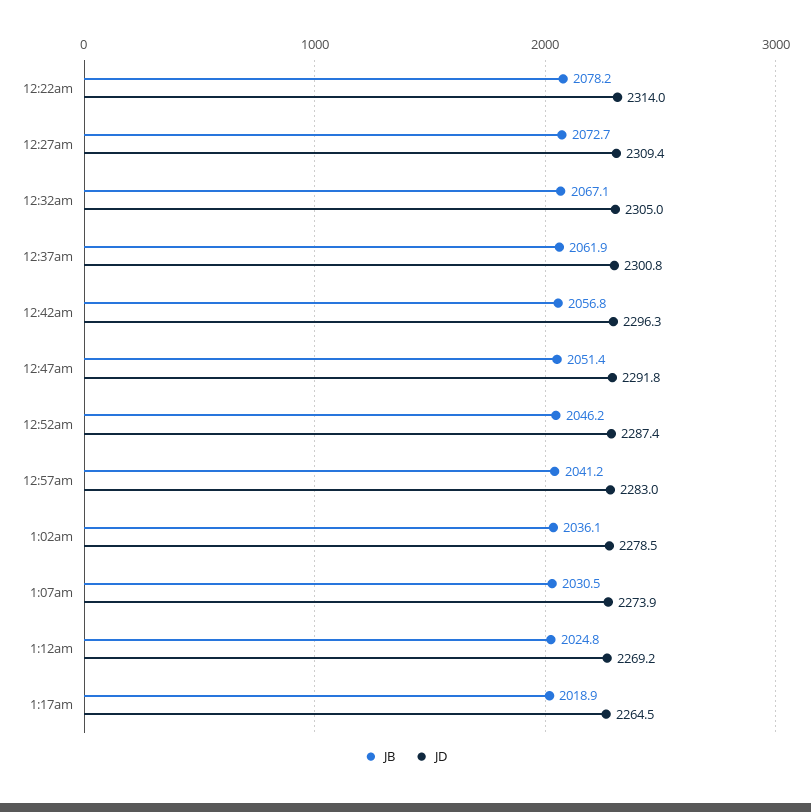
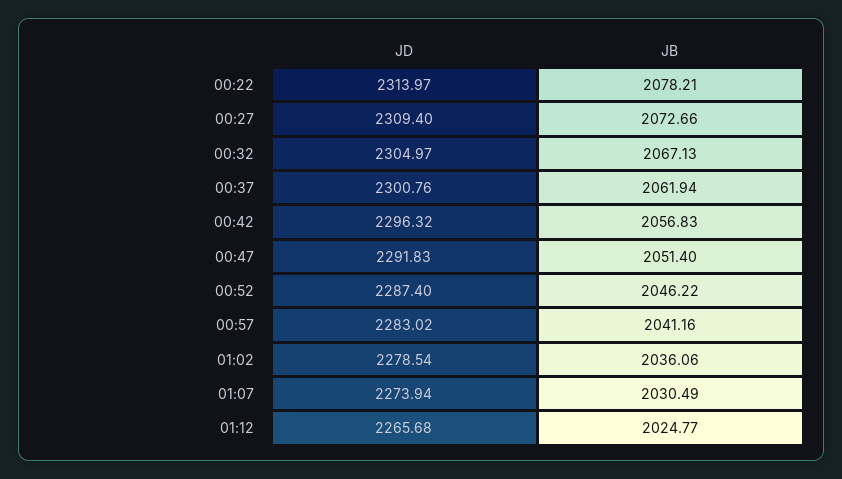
JD, 1:12am: 2269.2 -> 2265.68
JB, 1:17am: 2018.9 -> none
JD, 1:17am: 2264.5 -> none

